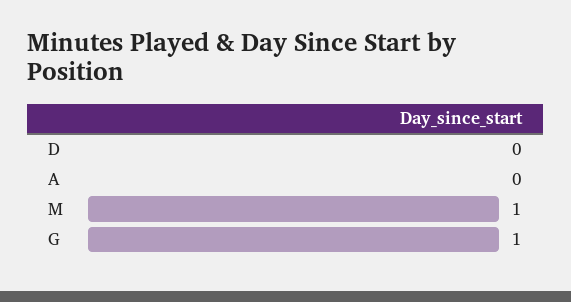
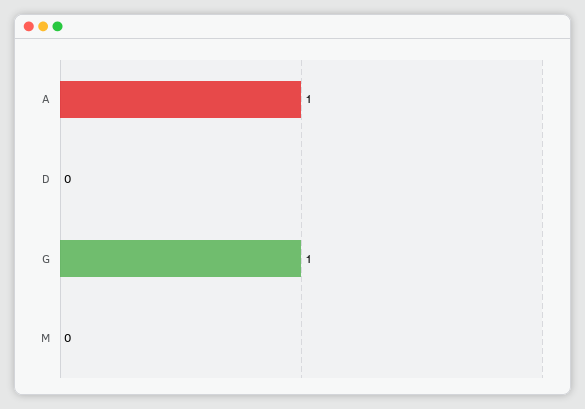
A: 0 -> 1
M: 1 -> 0

